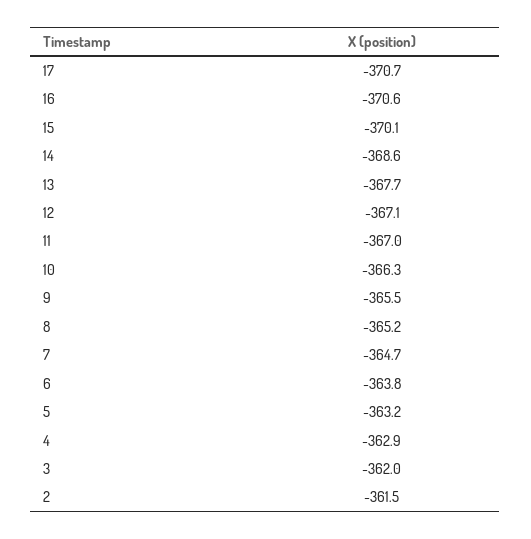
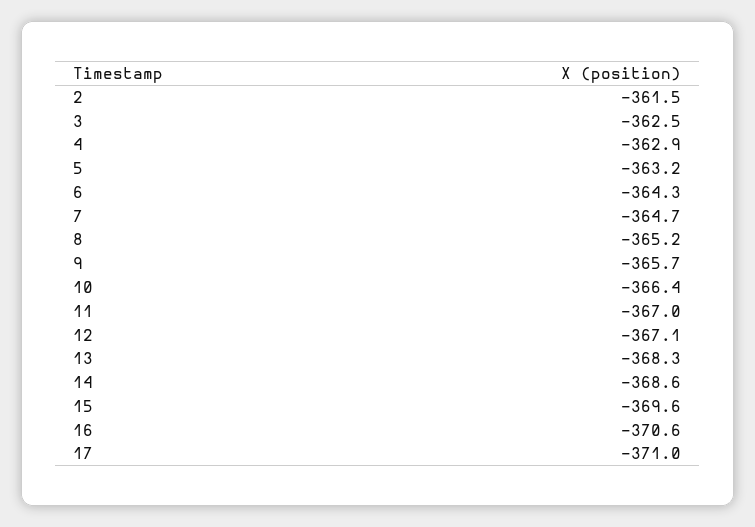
17: -370.7 -> -371
15: -370.1 -> -369.6
13: -367.7 -> -368.3
10: -366.3 -> -366.4
9: -365.5 -> -365.7
6: -363.8 -> -364.3
3: -362 -> -362.5

